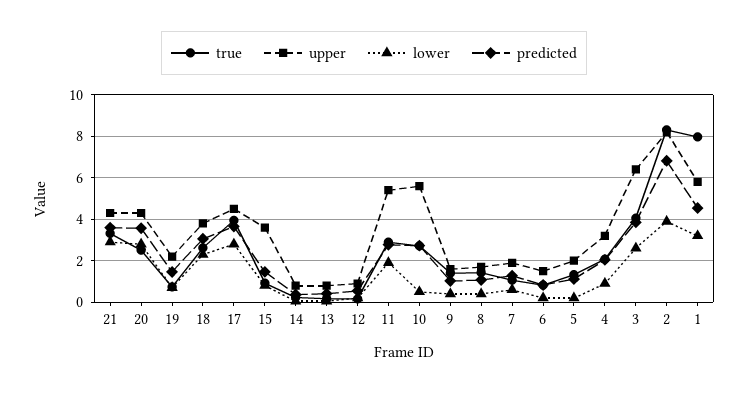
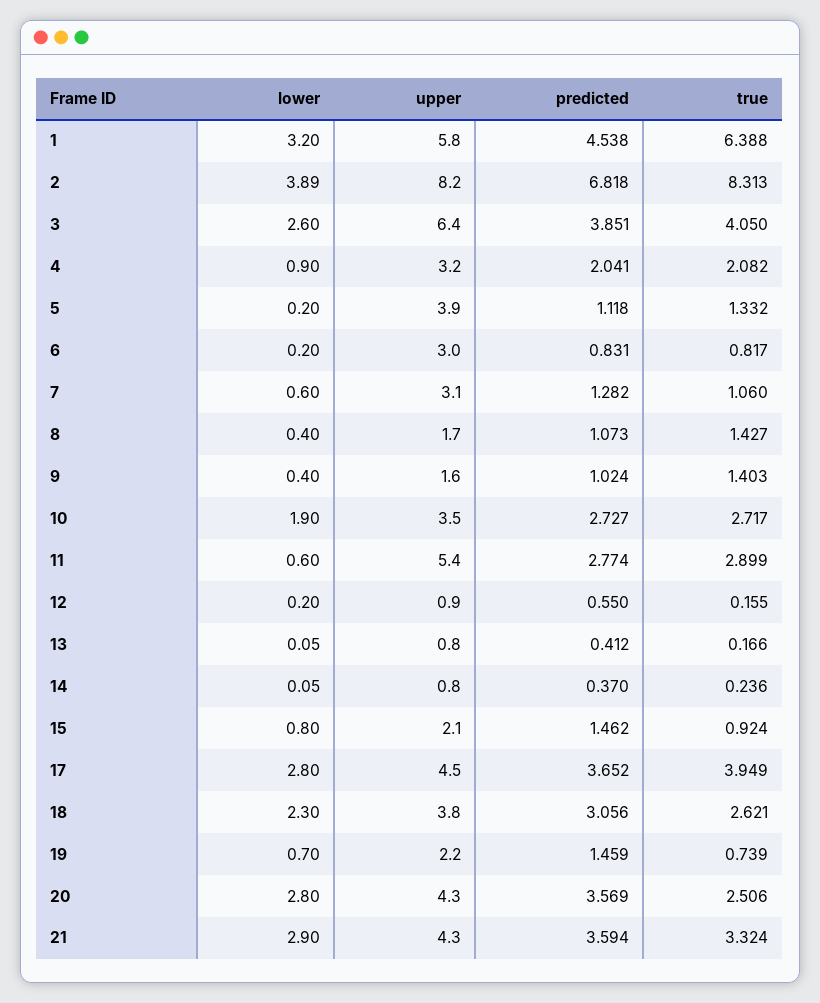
upper, 15: 3.5 -> 2.1
lower, 11: 2 -> 0.6
upper, 10: 5.5 -> 3.5
lower, 10: 0.5 -> 1.9
upper, 7: 2 -> 3.1
upper, 6: 1.5 -> 3
upper, 5: 2 -> 3.9
true, 1: 8 -> 6.388

